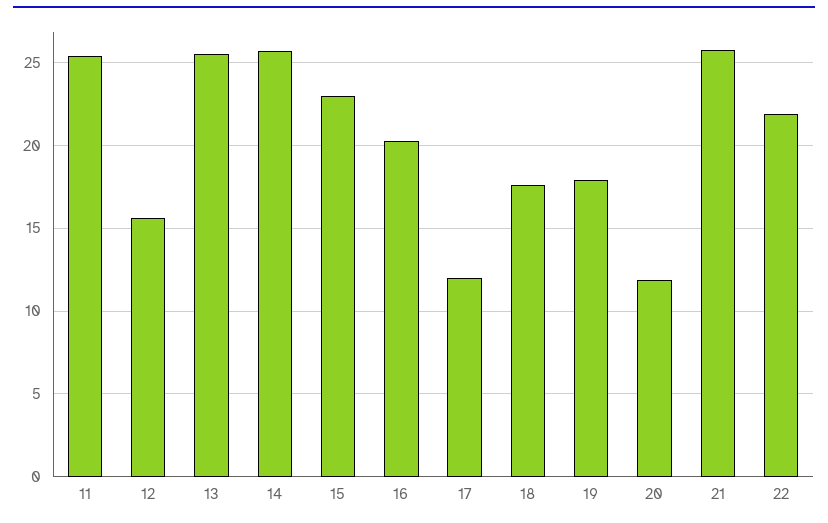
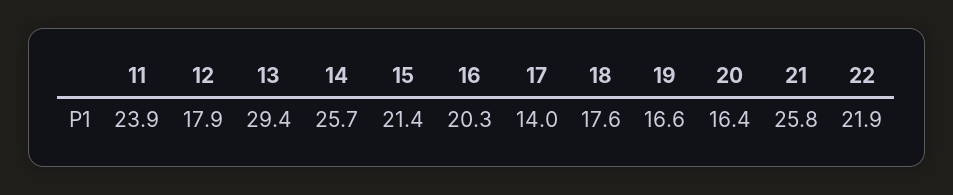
11: 25.5 -> 23.9
12: 15.5 -> 17.9
13: 25.5 -> 29.4
15: 23 -> 21.4
17: 12 -> 14
19: 18 -> 16.6
20: 12 -> 16.4

